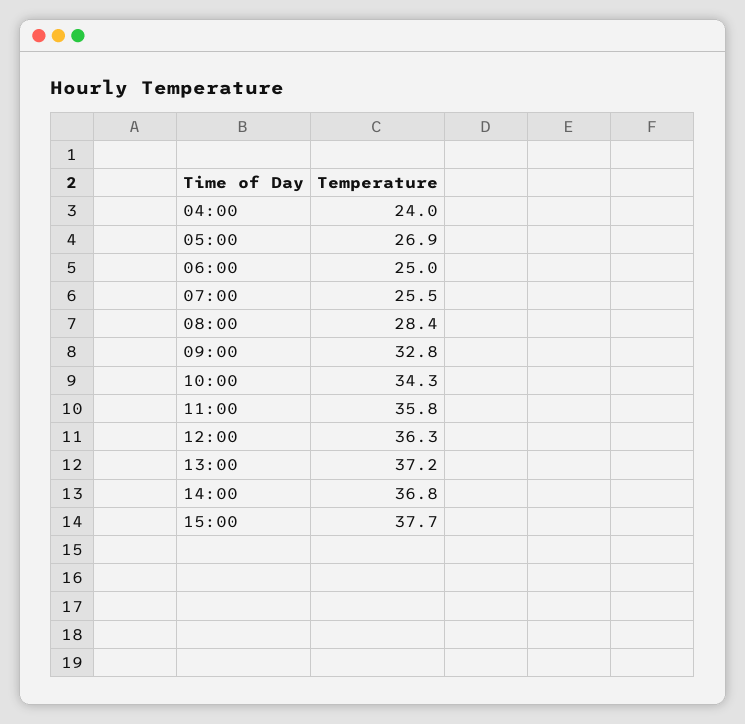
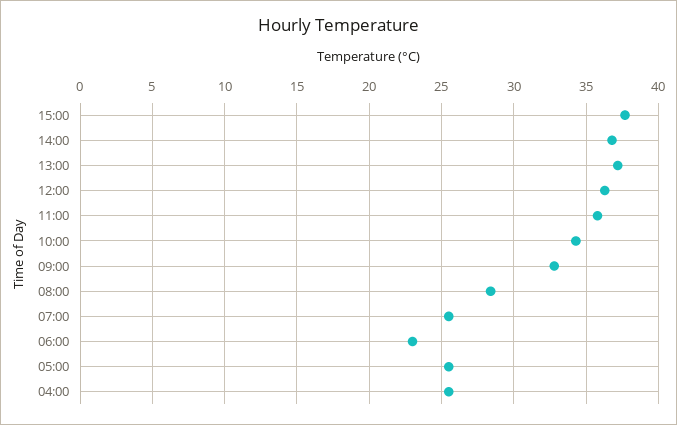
04:00: 24 -> 25.5
05:00: 26.9 -> 25.5
06:00: 25 -> 23

